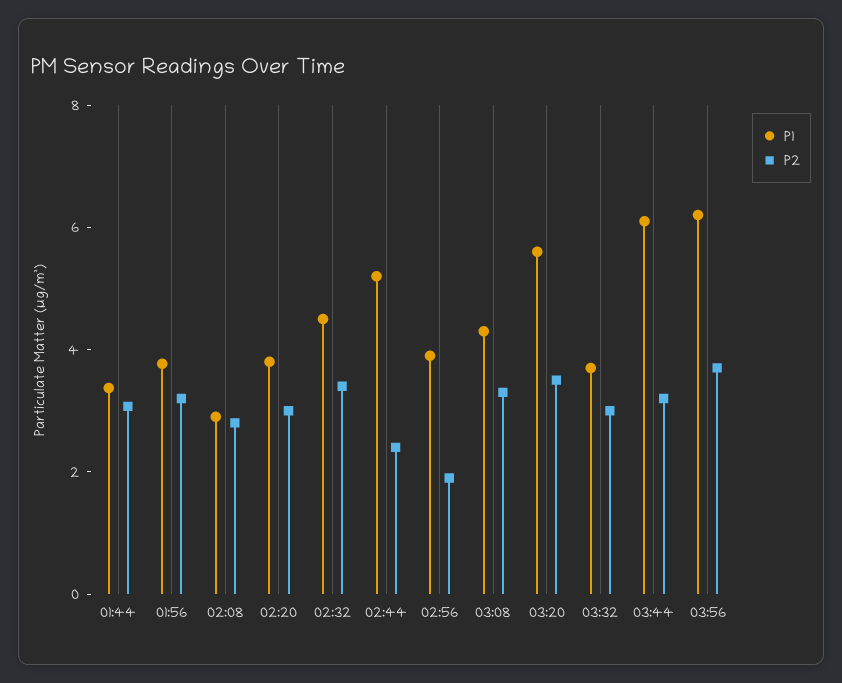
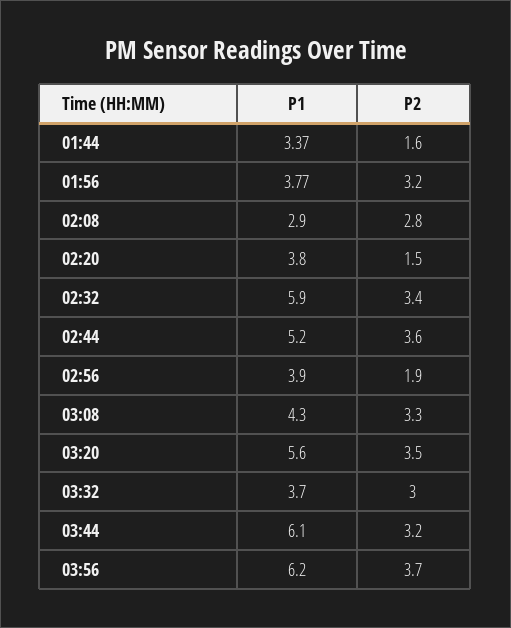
P2, 01:44: 3 -> 1.6
P2, 02:20: 3 -> 1.5
P1, 02:32: 4.5 -> 5.9
P2, 02:44: 2.5 -> 3.6

